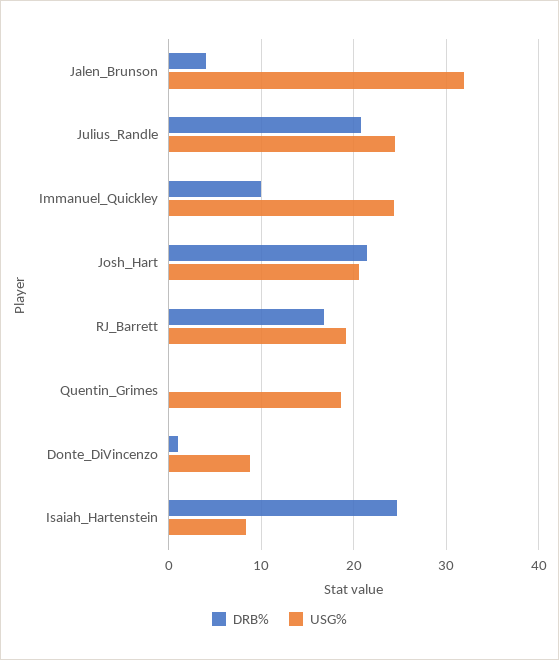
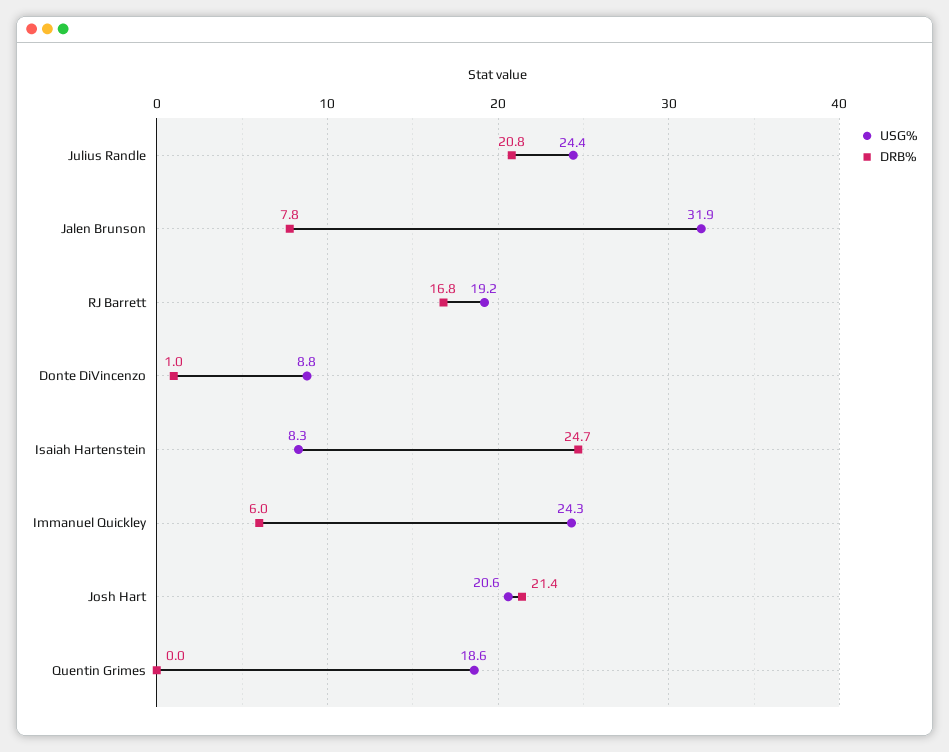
DRB%, Jalen_Brunson: 4 -> 7.8
DRB%, Immanuel_Quickley: 10 -> 6

